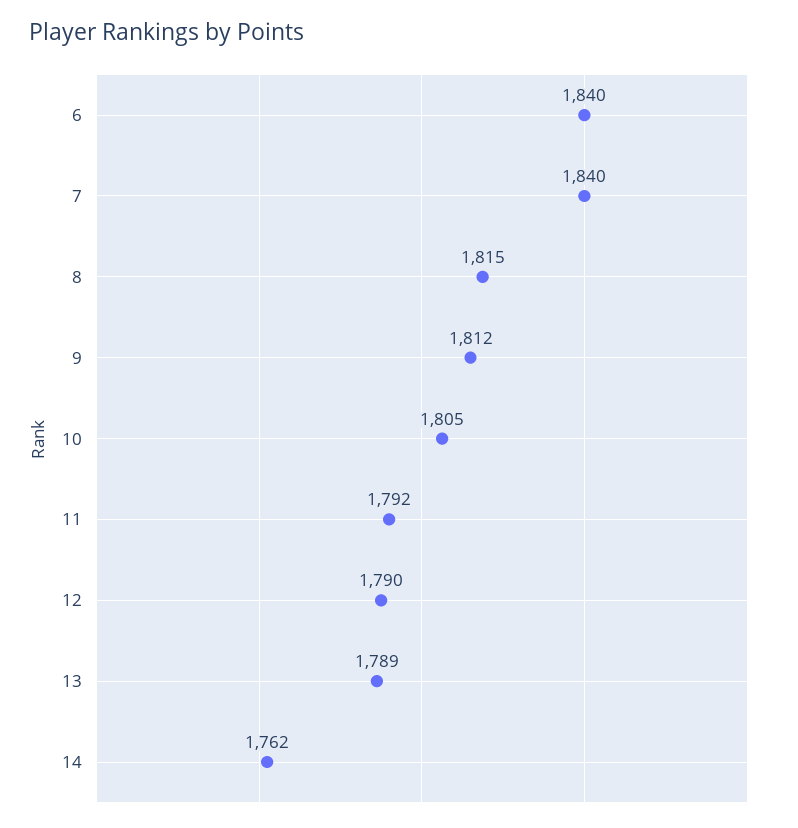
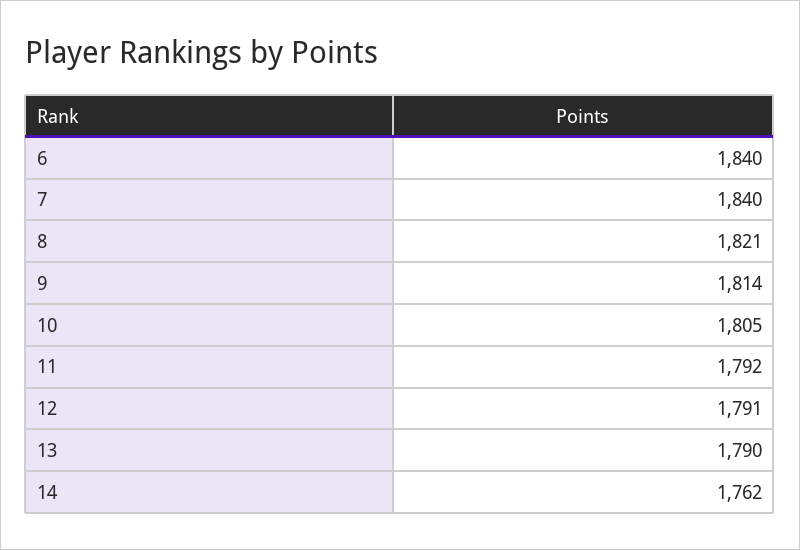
8: 1815 -> 1821
9: 1812 -> 1814
12: 1790 -> 1791
13: 1789 -> 1790

